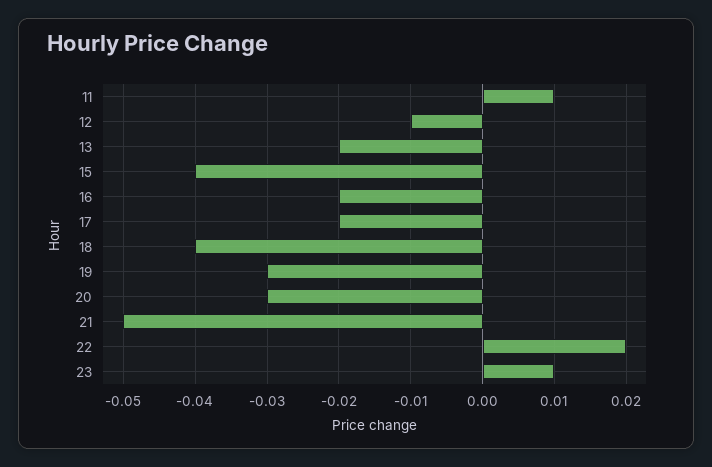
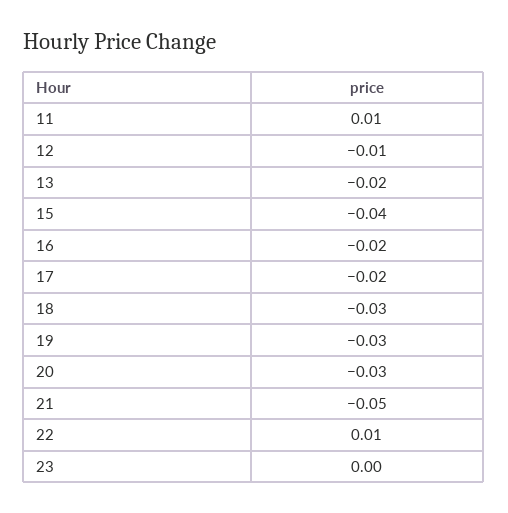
18: -0.04 -> -0.03
22: 0.02 -> 0.01
23: 0.01 -> 0

